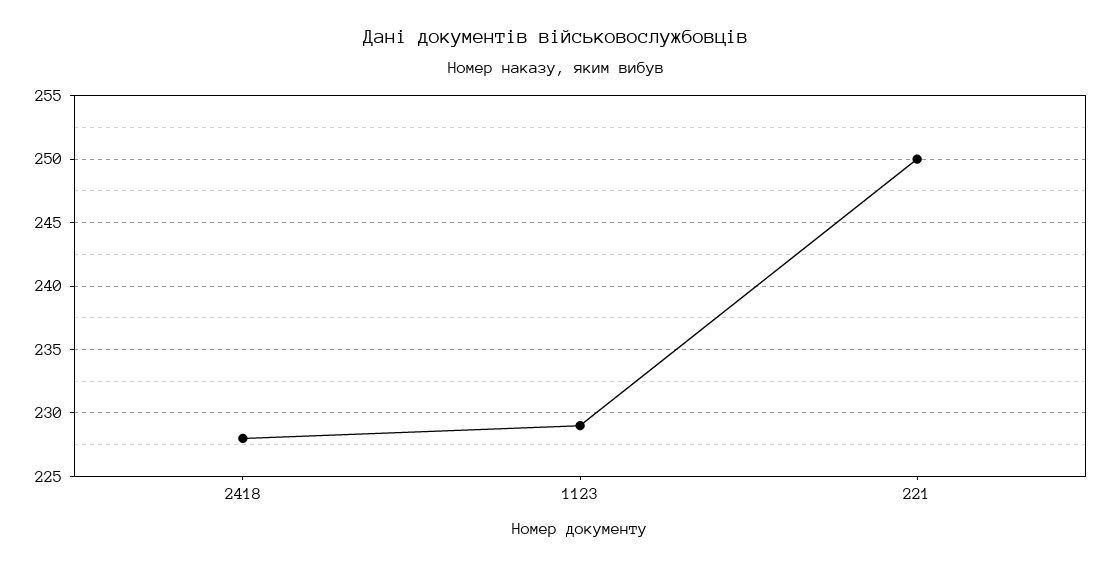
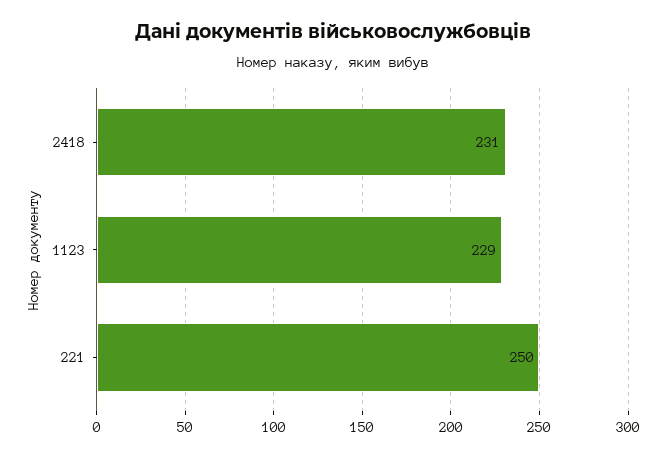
2418: 228 -> 231

